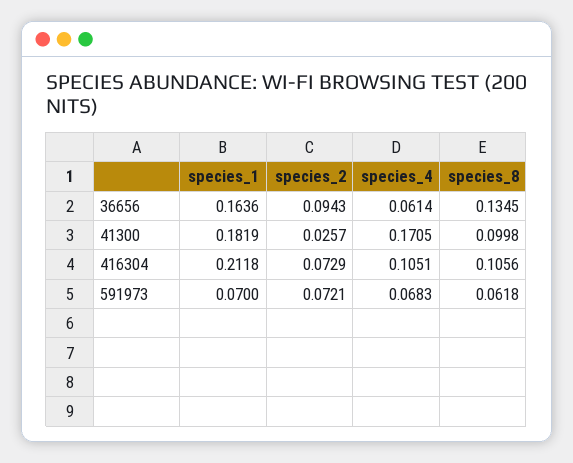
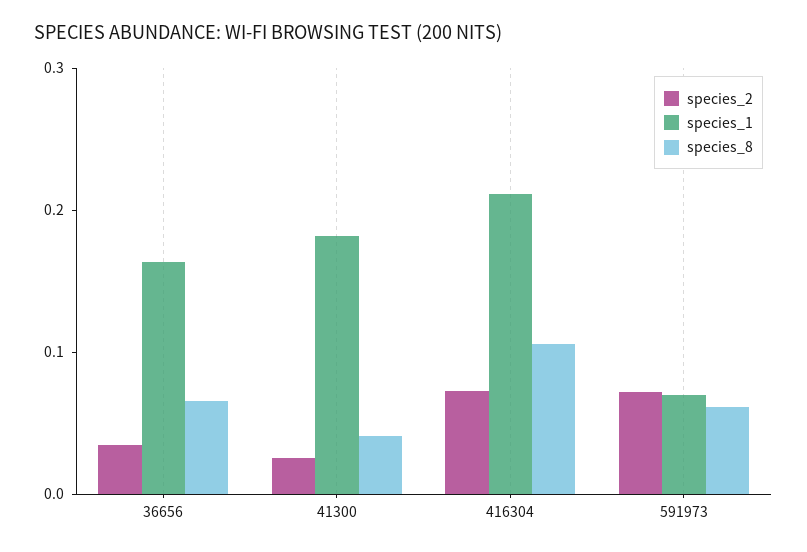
species_2, 36656: 0.0943 -> 0.04
species_4, 36656: 0.0614 -> none
species_8, 36656: 0.1345 -> 0.06
species_4, 41300: 0.1705 -> none
species_8, 41300: 0.0998 -> 0.04
species_4, 416304: 0.1051 -> none
species_4, 591973: 0.0683 -> none

